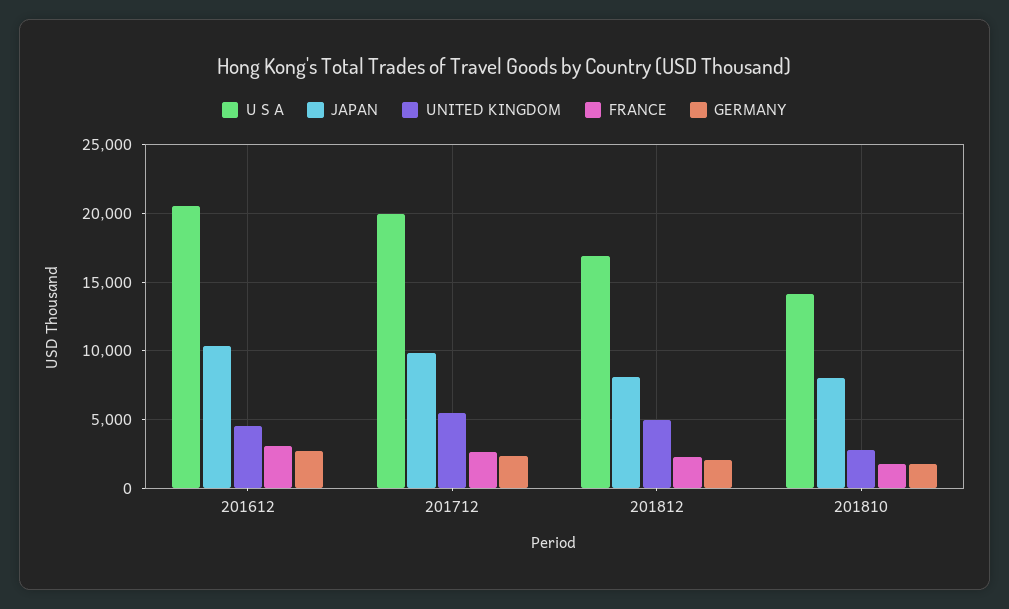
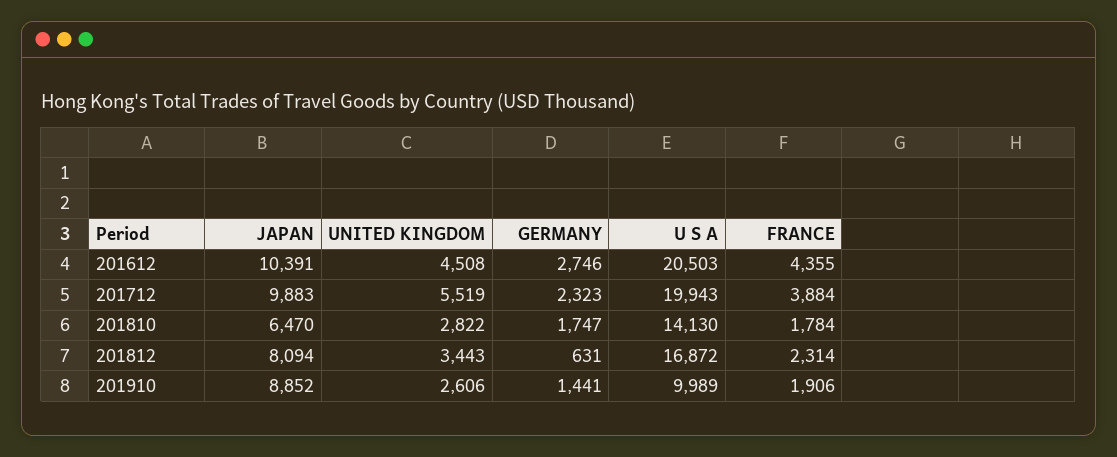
FRANCE, 201612: 3000 -> 4355
FRANCE, 201712: 2500 -> 3884
UNITED KINGDOM, 201812: 5000 -> 3443
GERMANY, 201812: 2000 -> 631
JAPAN, 201810: 8000 -> 6470
JAPAN, 201910: none -> 8852
UNITED KINGDOM, 201910: none -> 2606
GERMANY, 201910: none -> 1441
U S A, 201910: none -> 9989
FRANCE, 201910: none -> 1906

